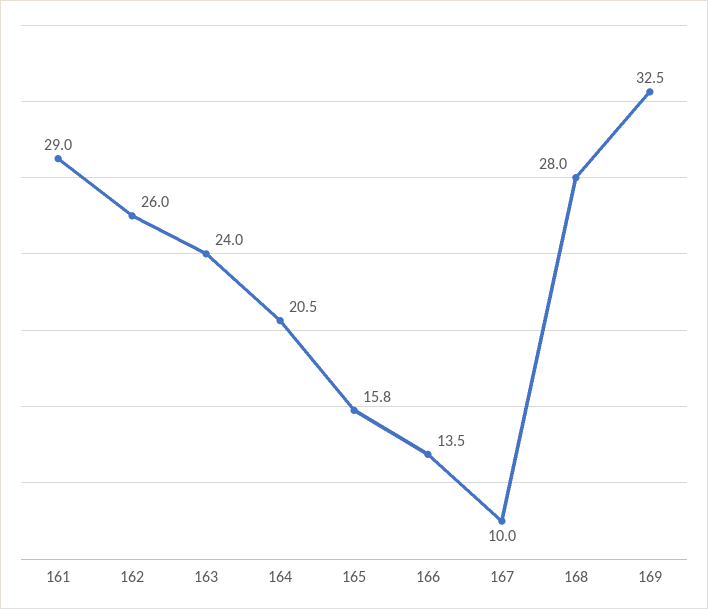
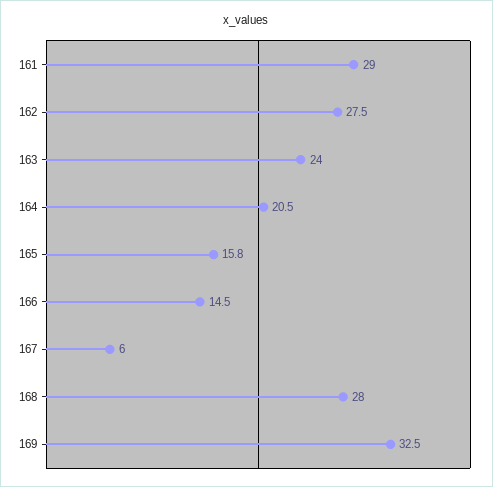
162: 26 -> 27.5
166: 13.5 -> 14.5
167: 10 -> 6

